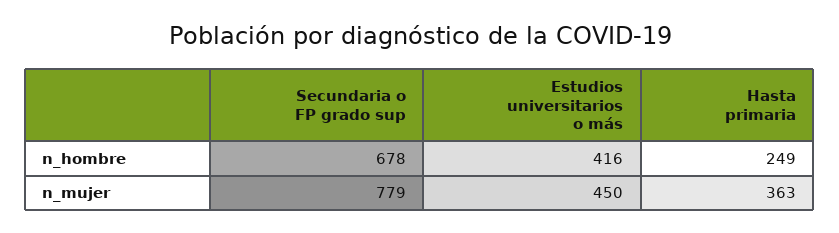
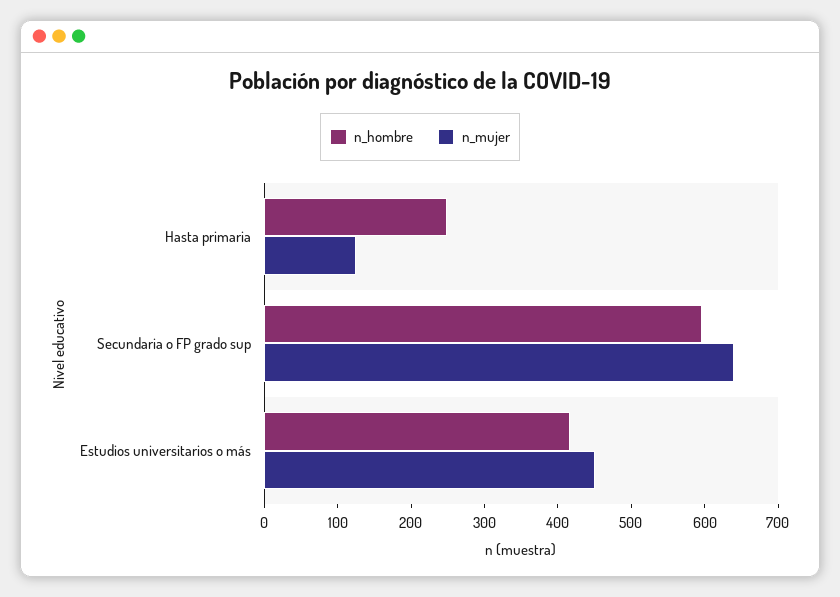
n_hombre, Secundaria o FP grado sup: 678 -> 600
n_mujer, Secundaria o FP grado sup: 779 -> 640
n_mujer, Hasta primaria: 363 -> 120

